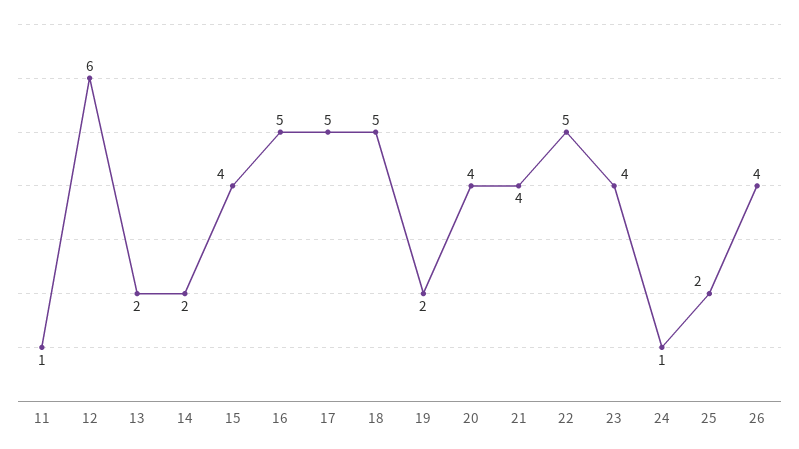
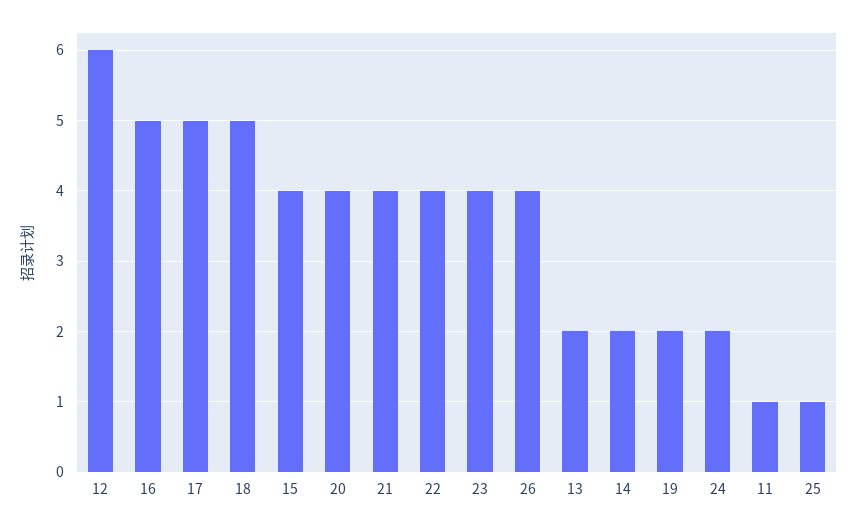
22: 5 -> 4
24: 1 -> 2
25: 2 -> 1

